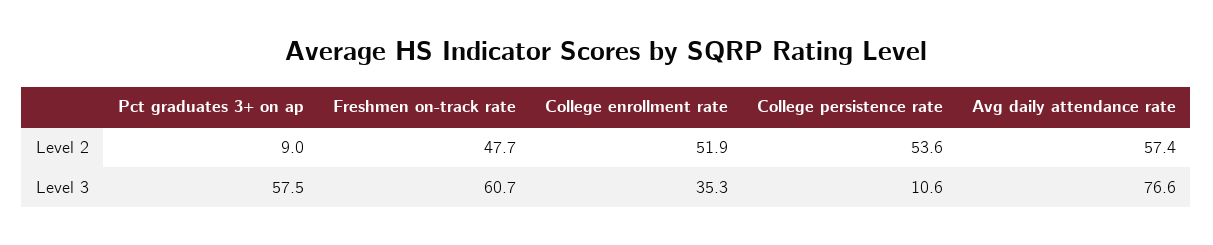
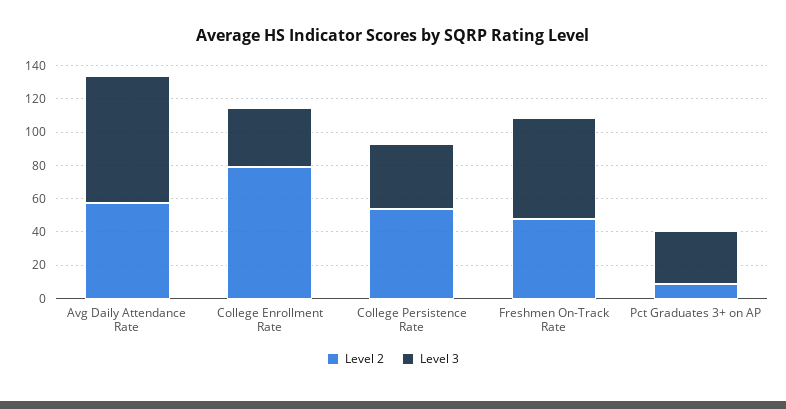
Level 2, College enrollment rate: 51.9 -> 80
Level 3, Pct graduates 3+ on ap: 57.5 -> 30
Level 3, College persistence rate: 10.6 -> 40

